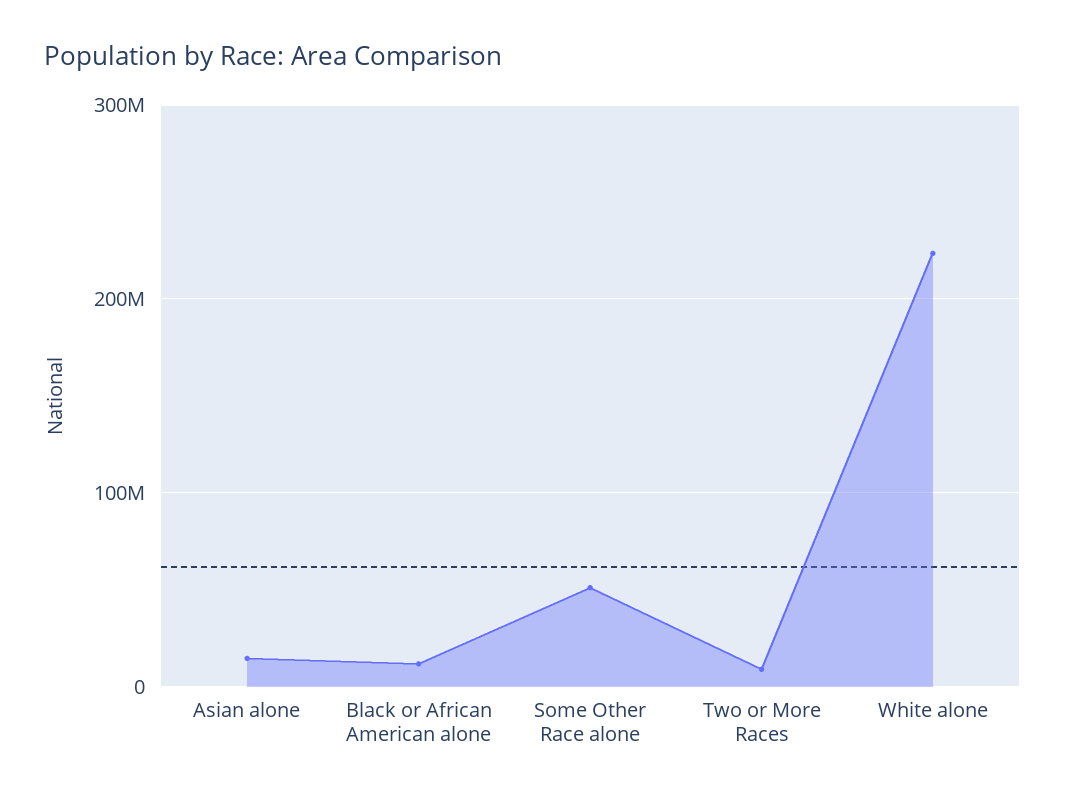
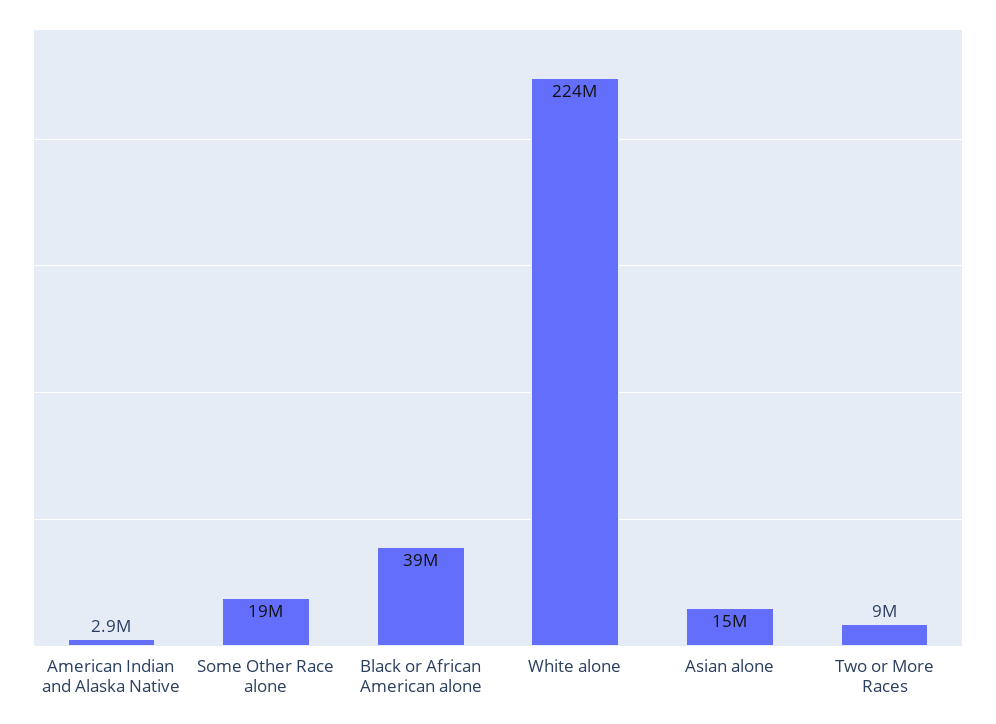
Black or African American alone: 10000000 -> 39000000
Some Other Race alone: 50000000 -> 19000000
American Indian and Alaska Native: none -> 2900000

